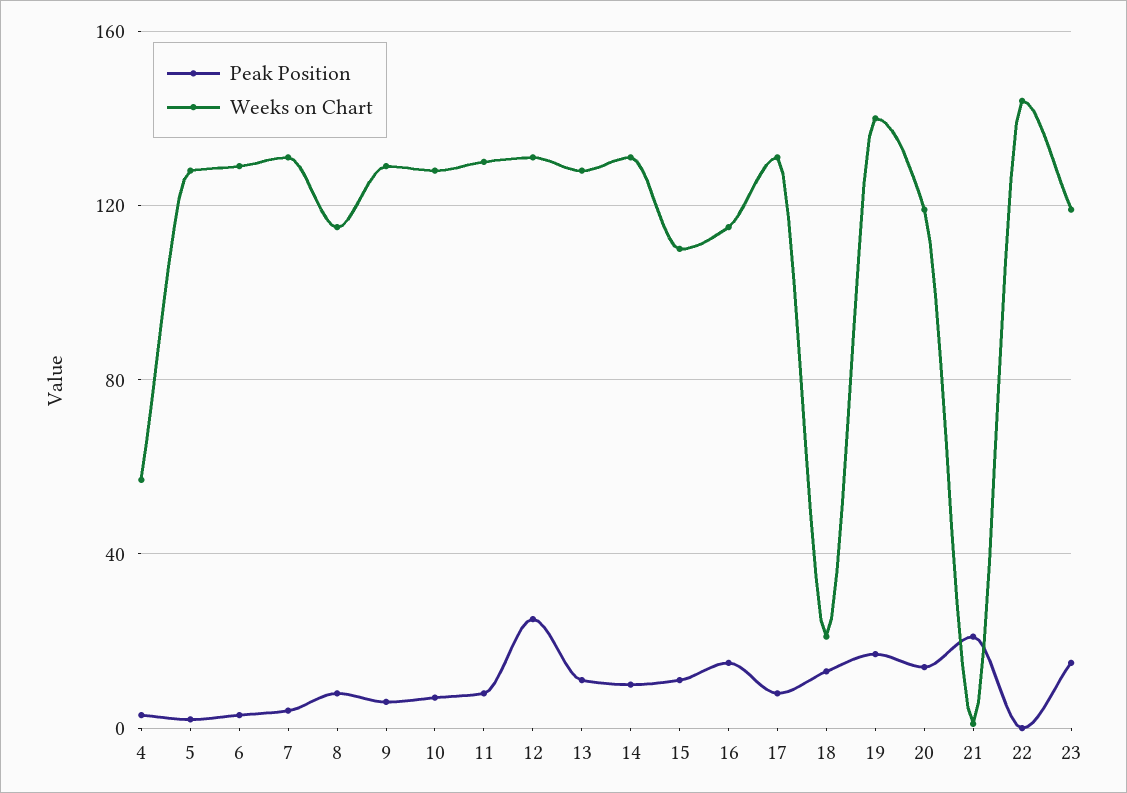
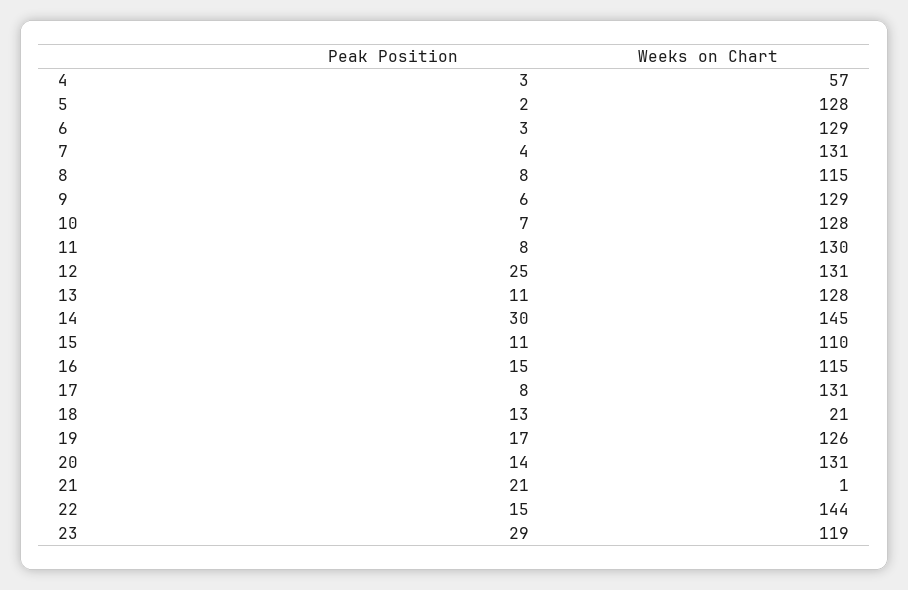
Peak Position, 14: 10 -> 30
Weeks on Chart, 14: 130 -> 145
Weeks on Chart, 19: 140 -> 126
Weeks on Chart, 20: 120 -> 131
Peak Position, 22: 0 -> 15
Peak Position, 23: 15 -> 29

